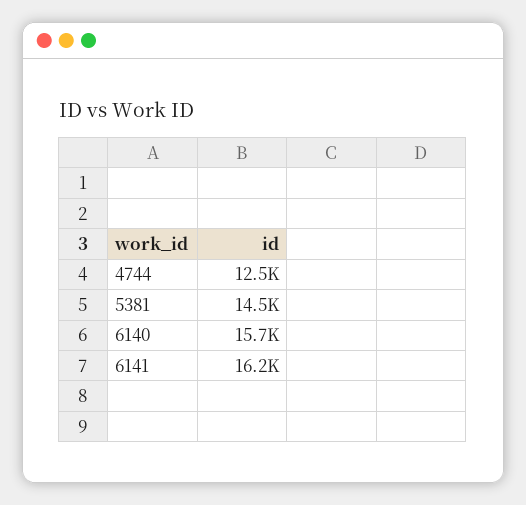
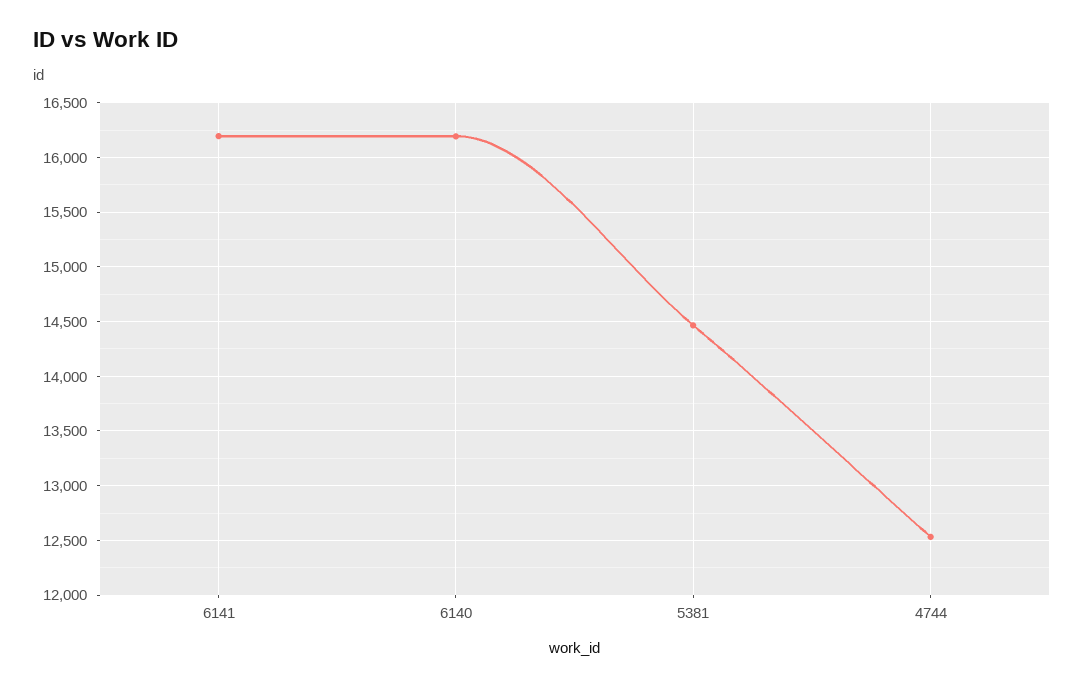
6140: 15700 -> 16200

